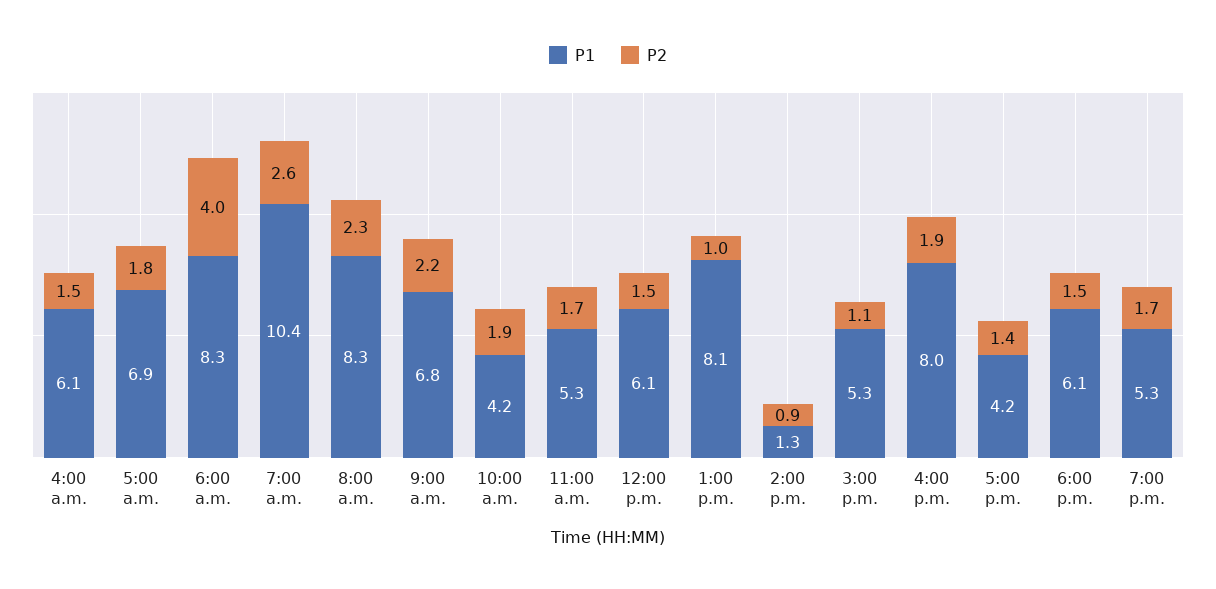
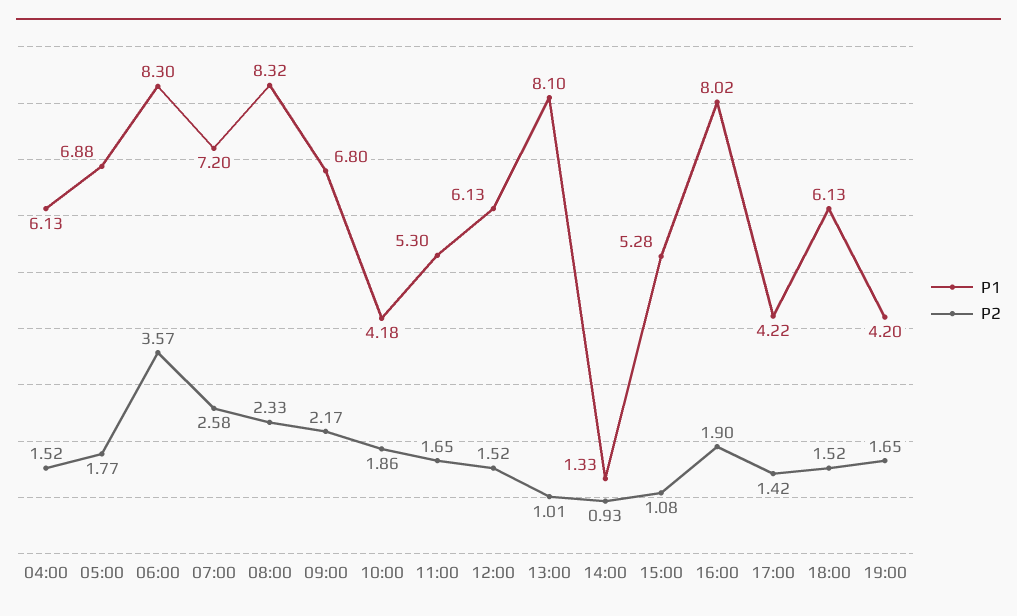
P2, 6:00 a.m.: 4 -> 3.57
P1, 7:00 a.m.: 10.4 -> 7.2
P1, 7:00 p.m.: 5.3 -> 4.2

